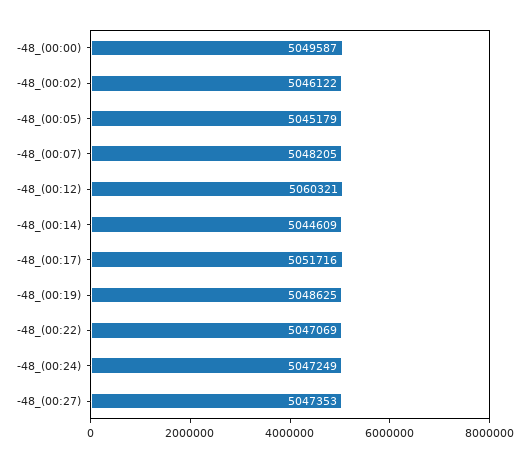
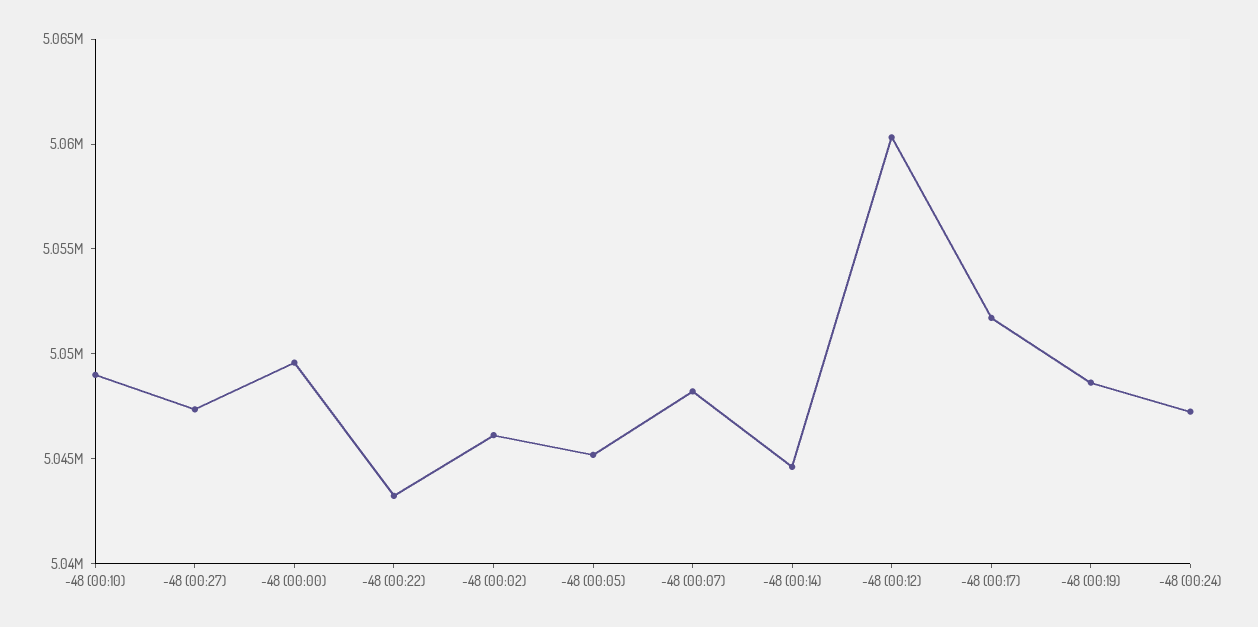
-48_(00:22): 5047069 -> 5043000
-48 (00:10): none -> 5049000

